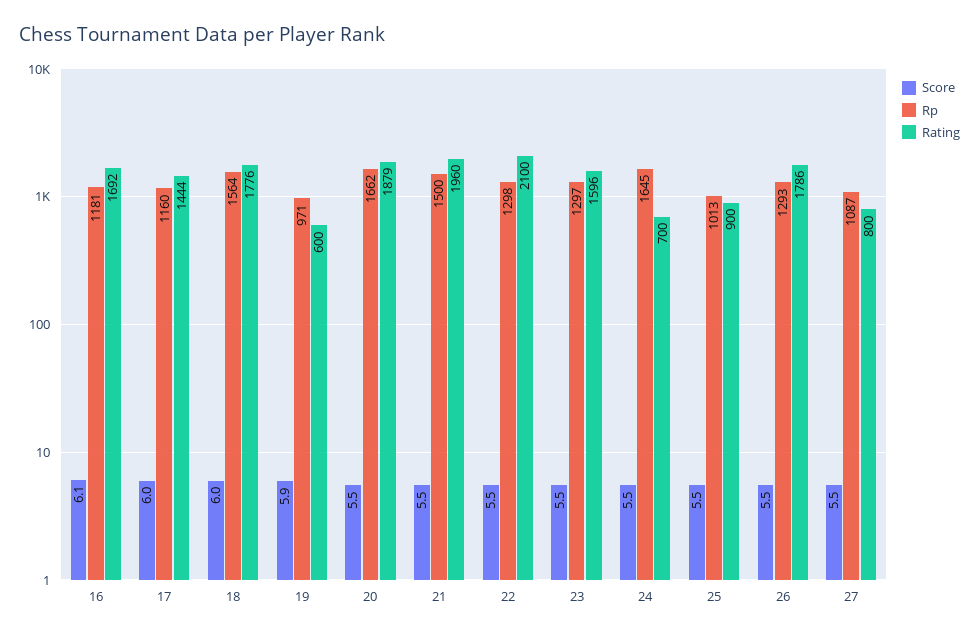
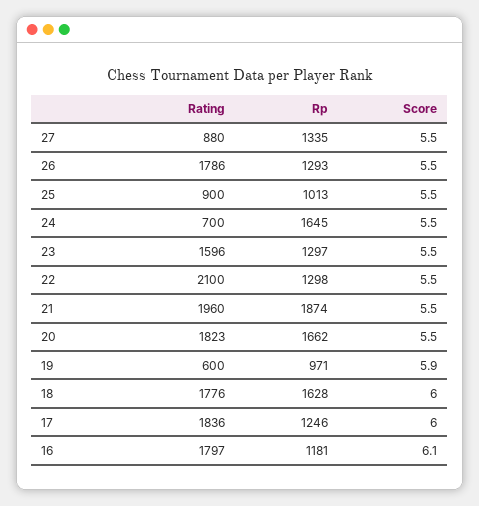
Rating, 16: 1692 -> 1797
Rp, 17: 1160 -> 1246
Rating, 17: 1444 -> 1836
Rp, 18: 1564 -> 1628
Rating, 20: 1879 -> 1823
Rp, 21: 1500 -> 1874
Rp, 27: 1087 -> 1335
Rating, 27: 800 -> 880

